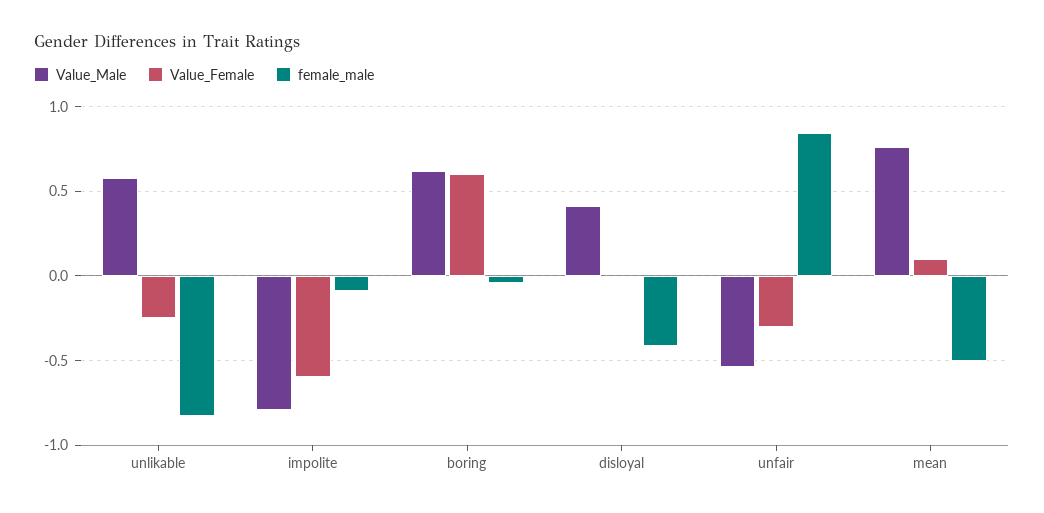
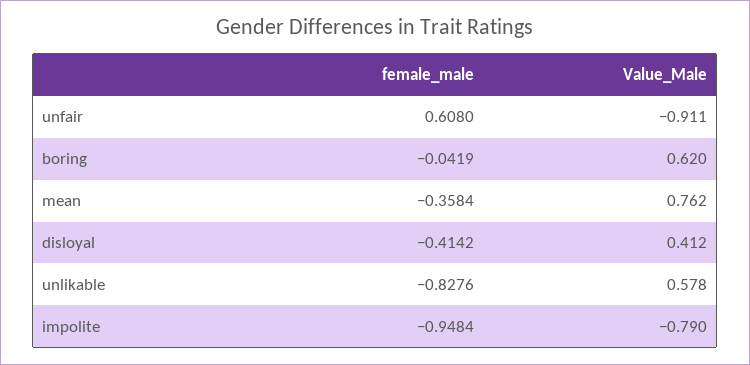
Value_Female, unlikable: -0.25 -> none
Value_Female, impolite: -0.6 -> none
female_male, impolite: -0.1 -> -0.9484
Value_Female, boring: 0.6 -> none
Value_Female, disloyal: 0 -> none
Value_Male, unfair: -0.55 -> -0.911
Value_Female, unfair: -0.3 -> none
female_male, unfair: 0.85 -> 0.608
Value_Female, mean: 0.1 -> none
female_male, mean: -0.5 -> -0.3584

